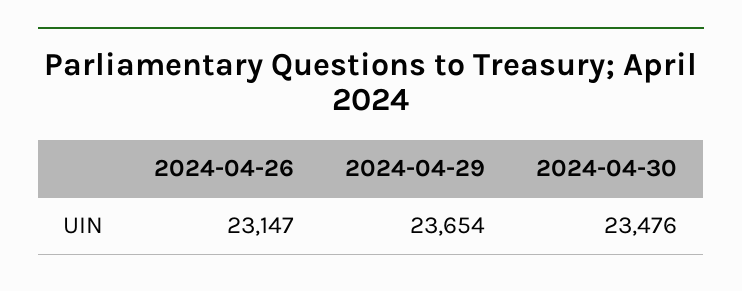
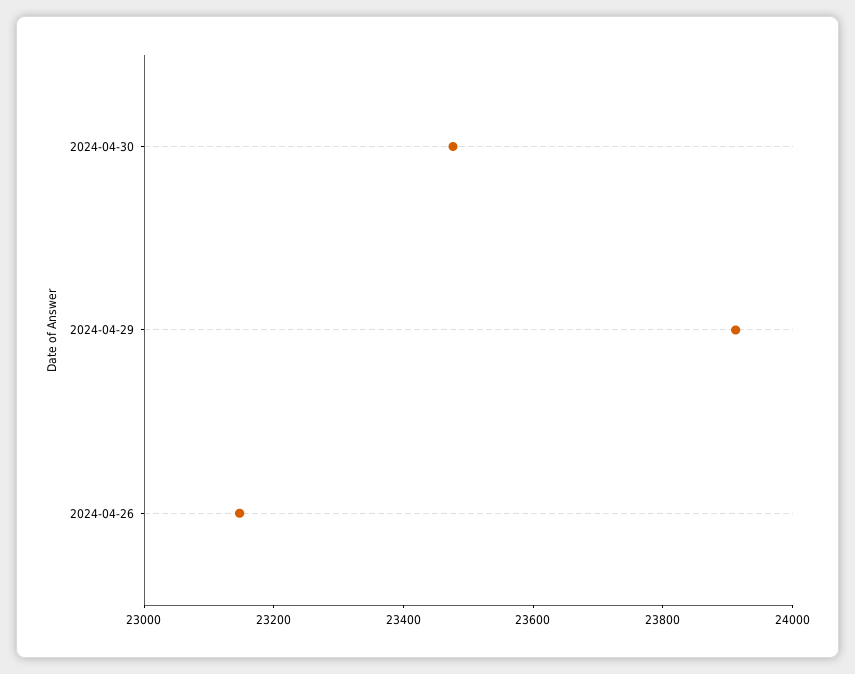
2024-04-29: 23654 -> 23900

